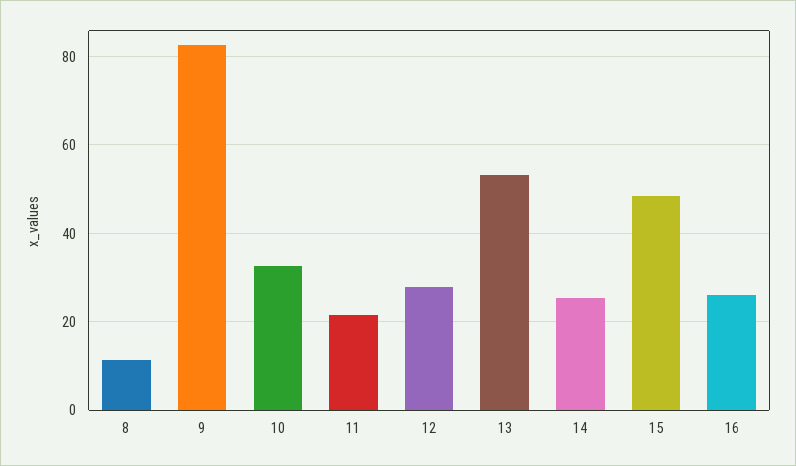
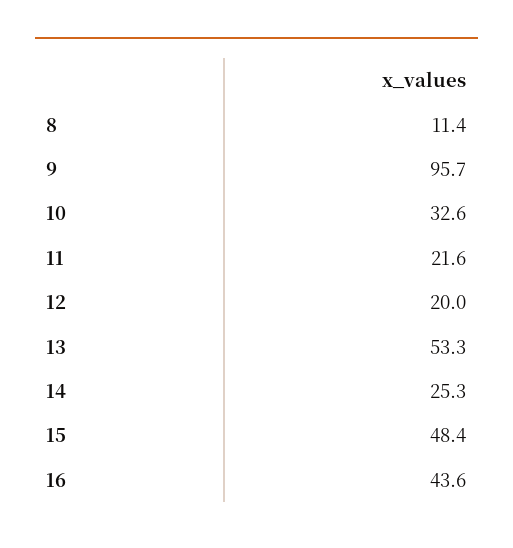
9: 82 -> 95.7
12: 28 -> 20
16: 26 -> 43.6

